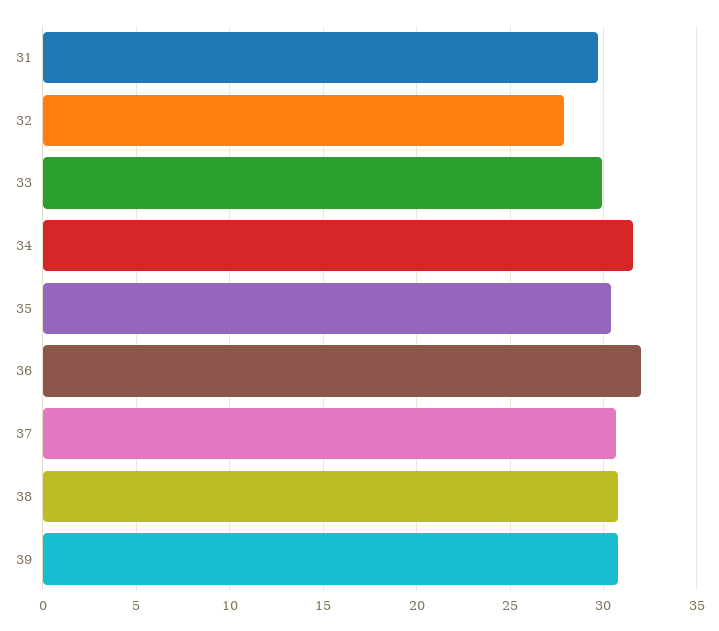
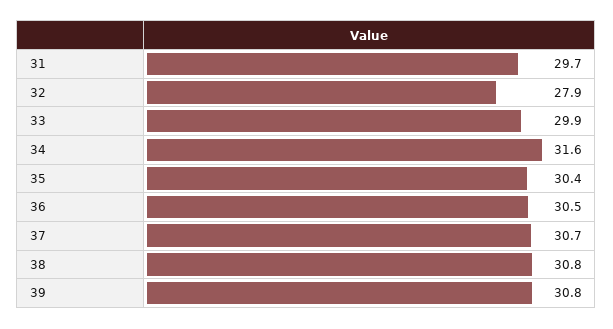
36: 32 -> 30.5

